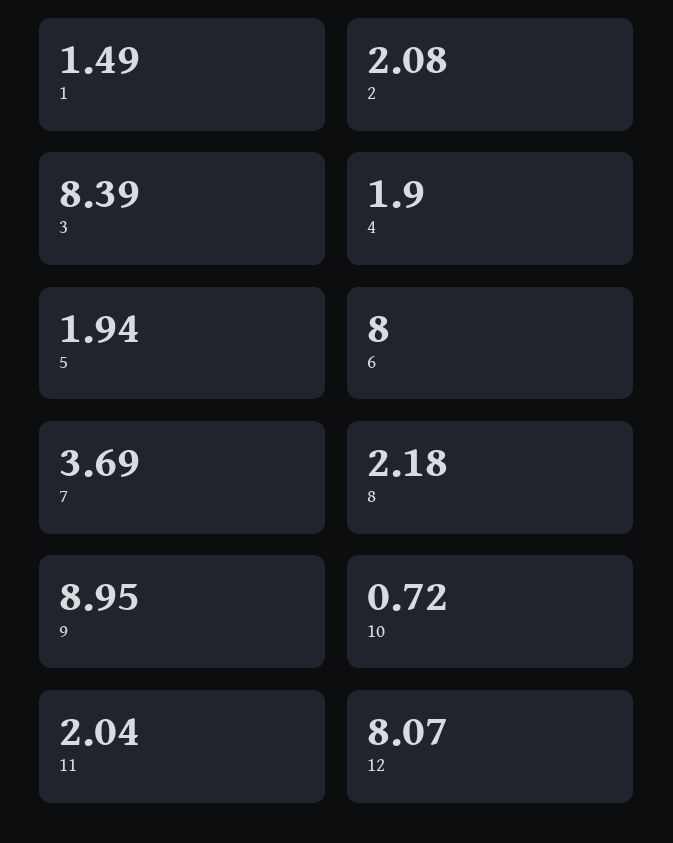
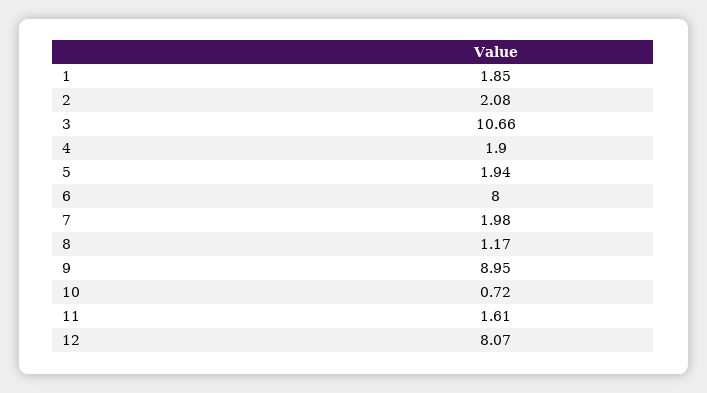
1: 1.49 -> 1.85
3: 8.39 -> 10.66
7: 3.69 -> 1.98
8: 2.18 -> 1.17
11: 2.04 -> 1.61

